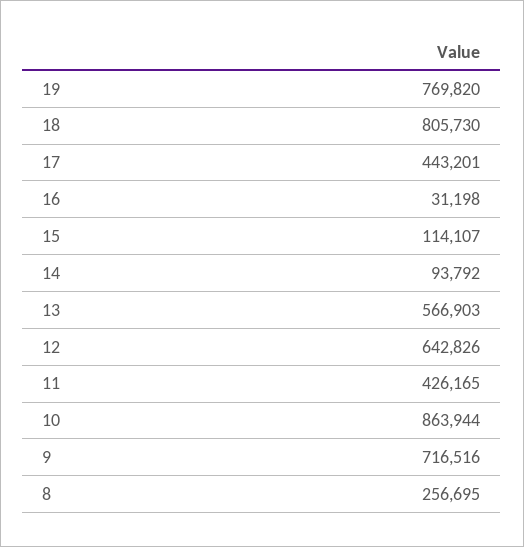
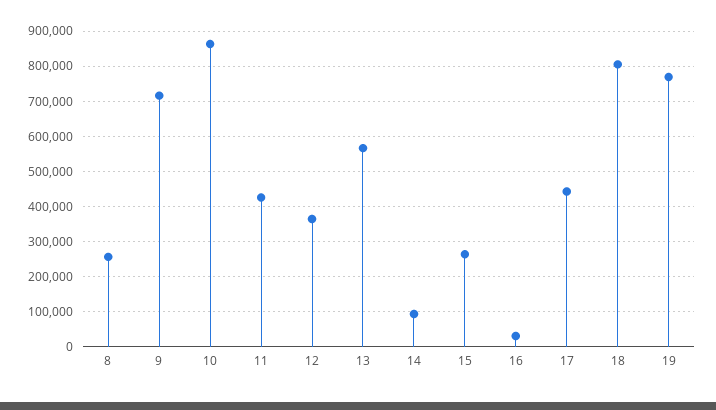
15: 114107 -> 260000
12: 642826 -> 360000

